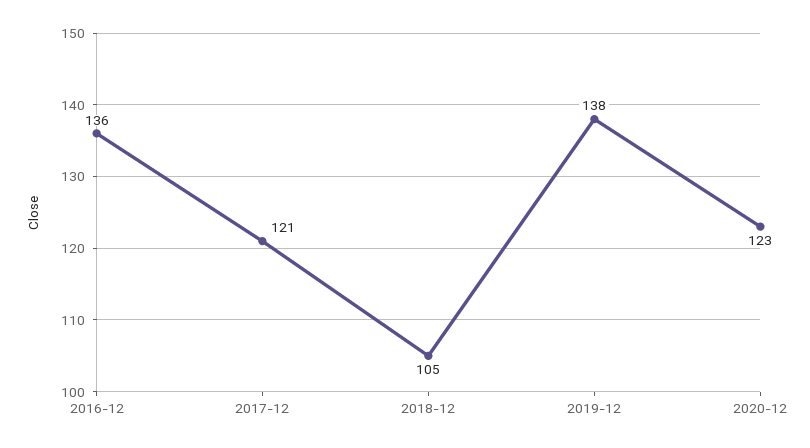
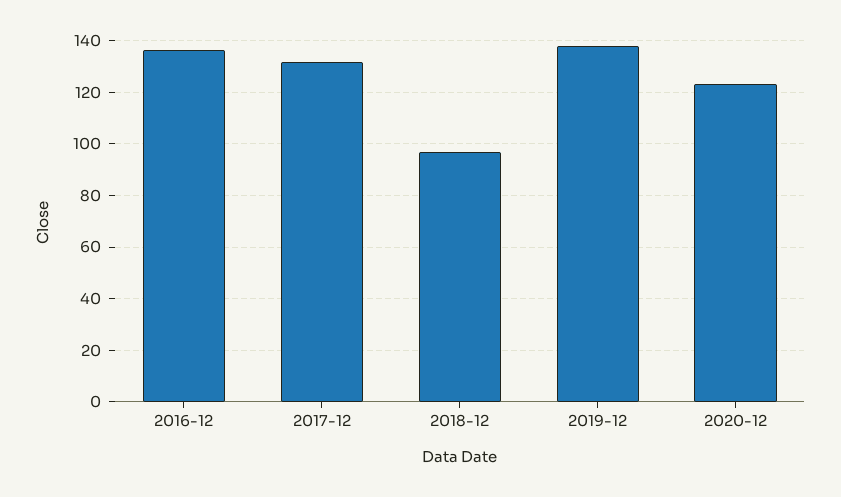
2017-12: 121 -> 132.5
2018-12: 105 -> 97.5

